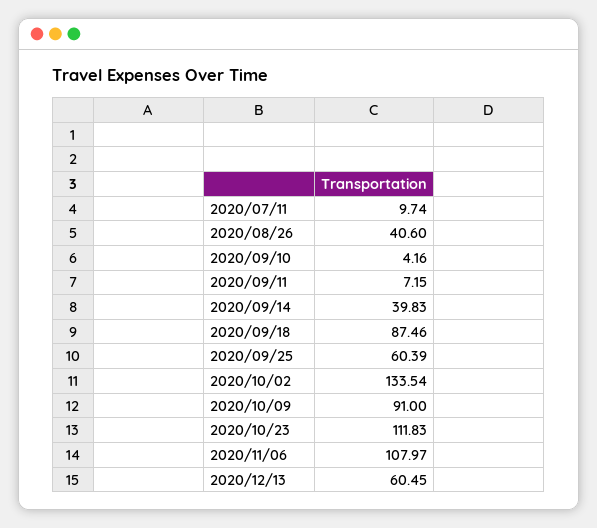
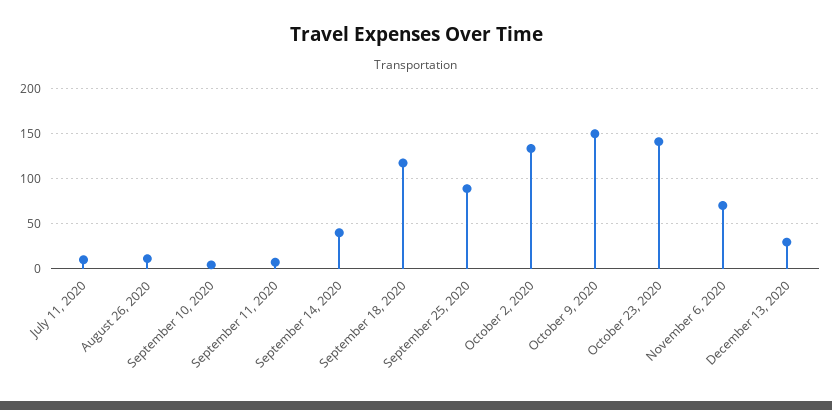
2020/08/26: 40.6 -> 10
2020/09/18: 87.46 -> 120
2020/09/25: 60.39 -> 90
2020/10/09: 91 -> 150
2020/10/23: 111.83 -> 140
2020/11/06: 107.97 -> 70
2020/12/13: 60.45 -> 30

